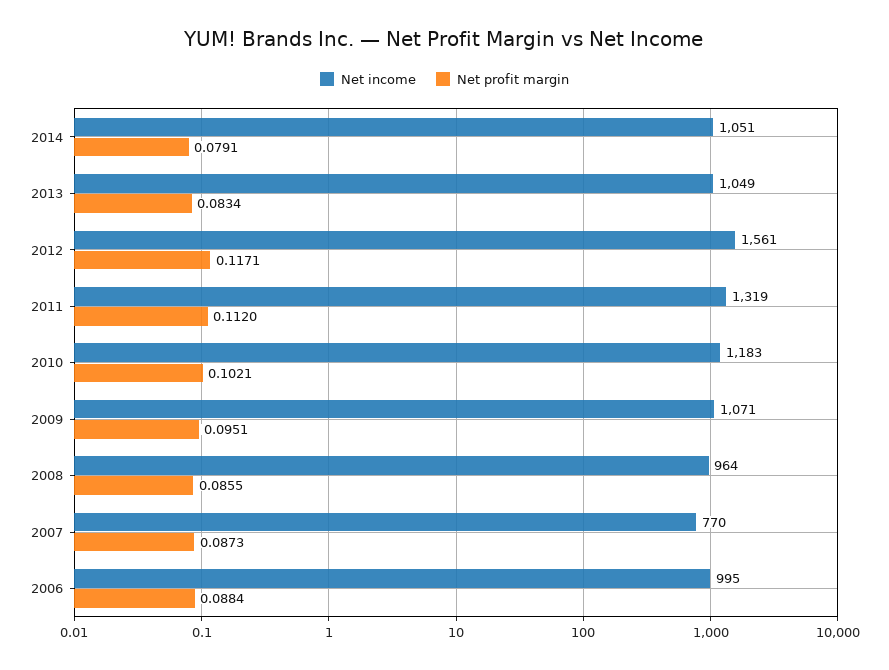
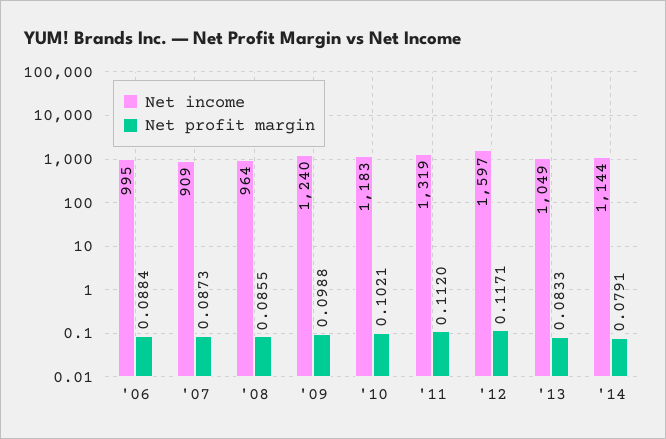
Net income, 2014: 1051 -> 1144
Net profit margin, 2013: 0.0834 -> 0.0833
Net income, 2012: 1561 -> 1597
Net income, 2009: 1071 -> 1240
Net profit margin, 2009: 0.0951 -> 0.0988
Net income, 2007: 770 -> 909

